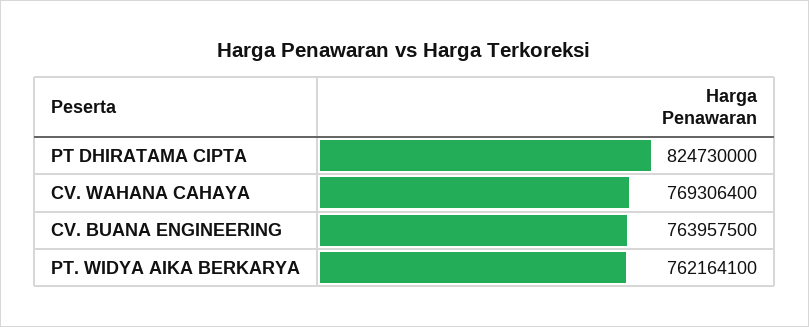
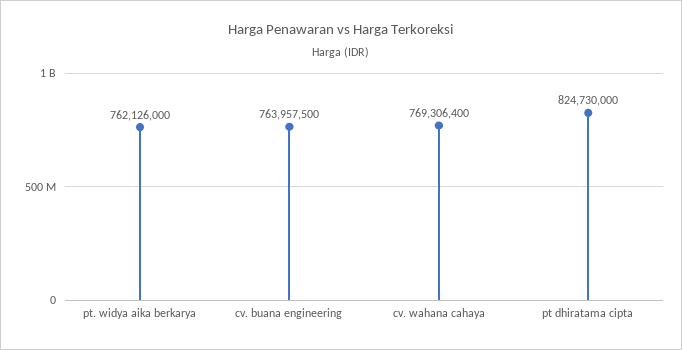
PT. WIDYA AIKA BERKARYA: 762164100 -> 762126000

